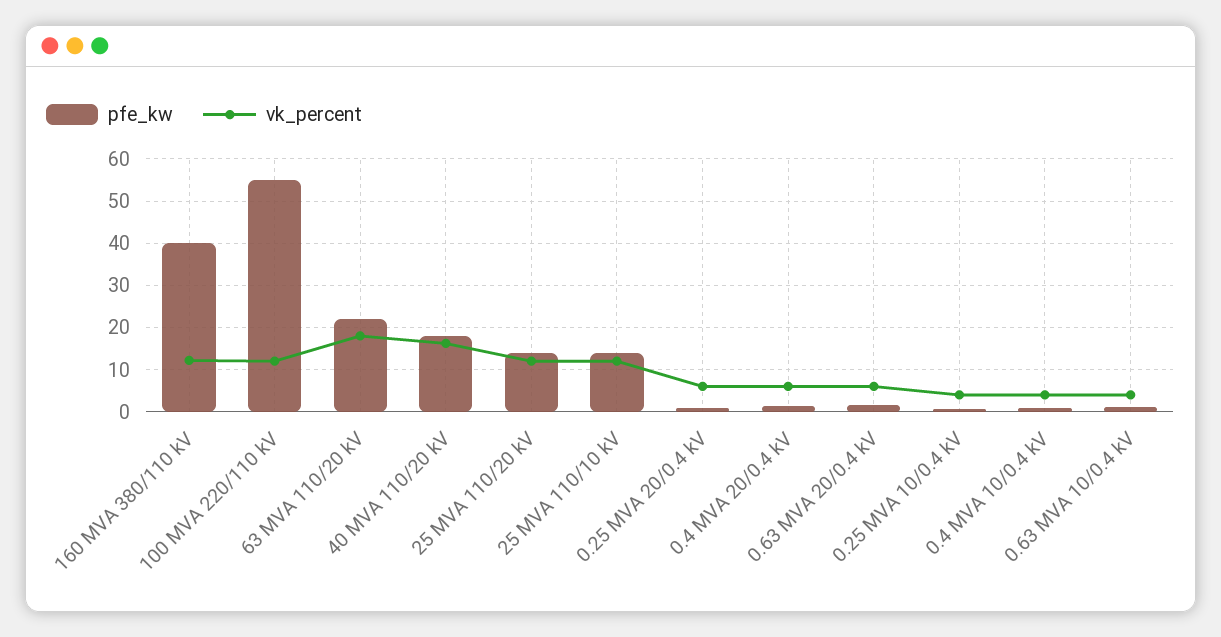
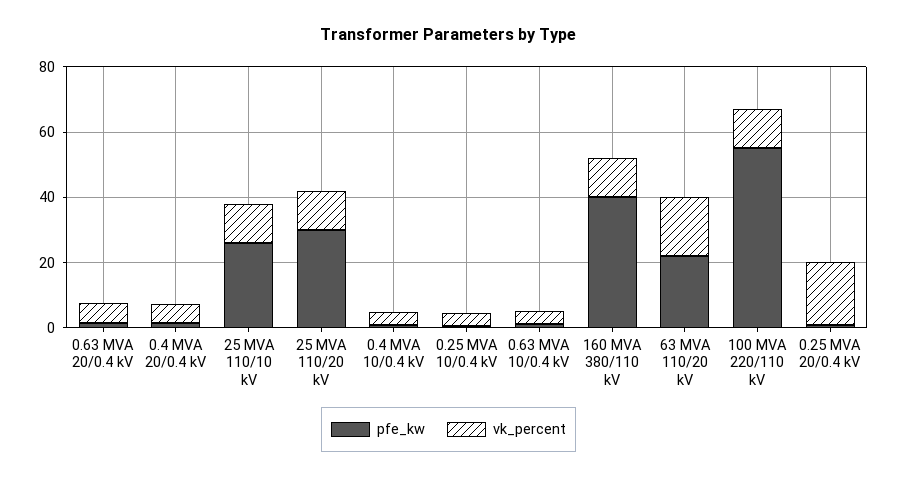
pfe_kw, 40 MVA 110/20 kV: 18 -> none
vk_percent, 40 MVA 110/20 kV: 16 -> none
pfe_kw, 25 MVA 110/20 kV: 14 -> 30
pfe_kw, 25 MVA 110/10 kV: 14 -> 25
vk_percent, 0.25 MVA 20/0.4 kV: 6 -> 20

